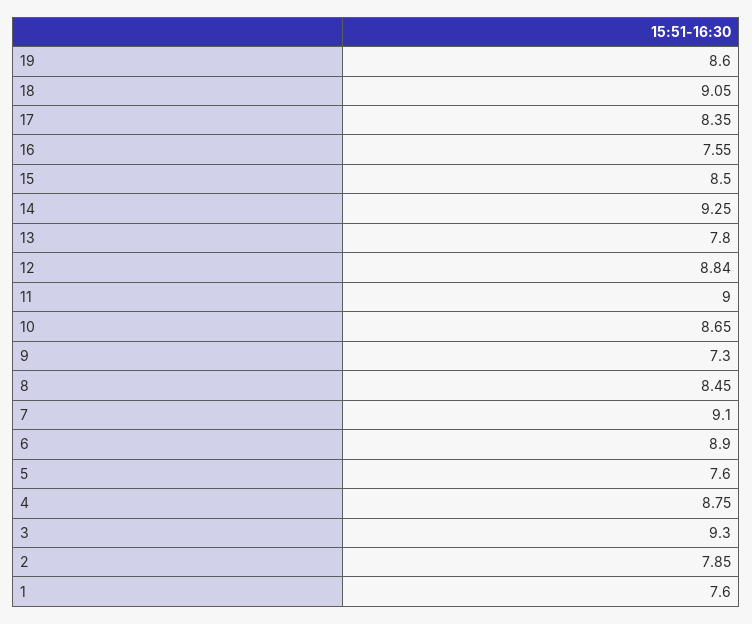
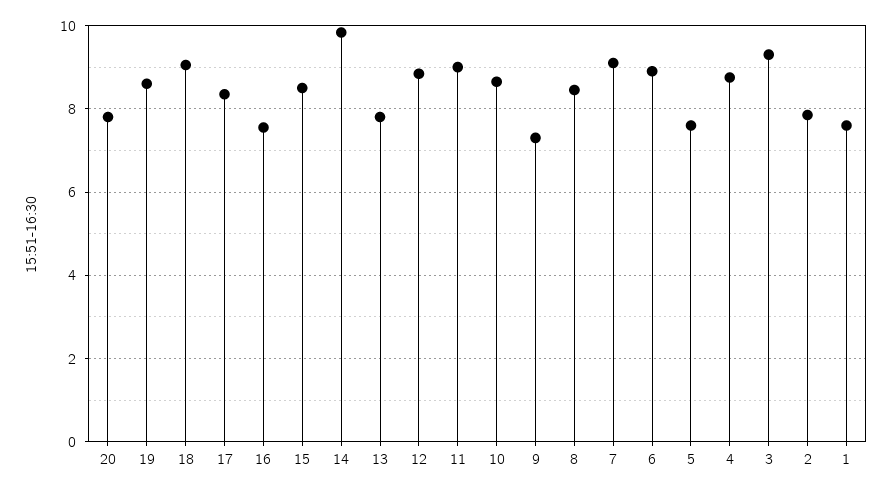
14: 9.25 -> 9.8
20: none -> 7.8

